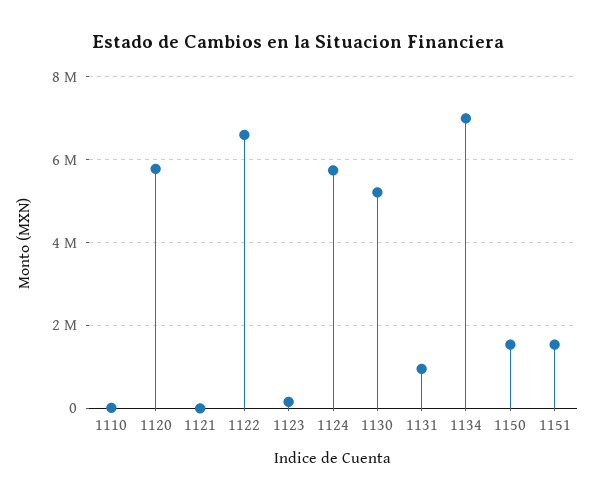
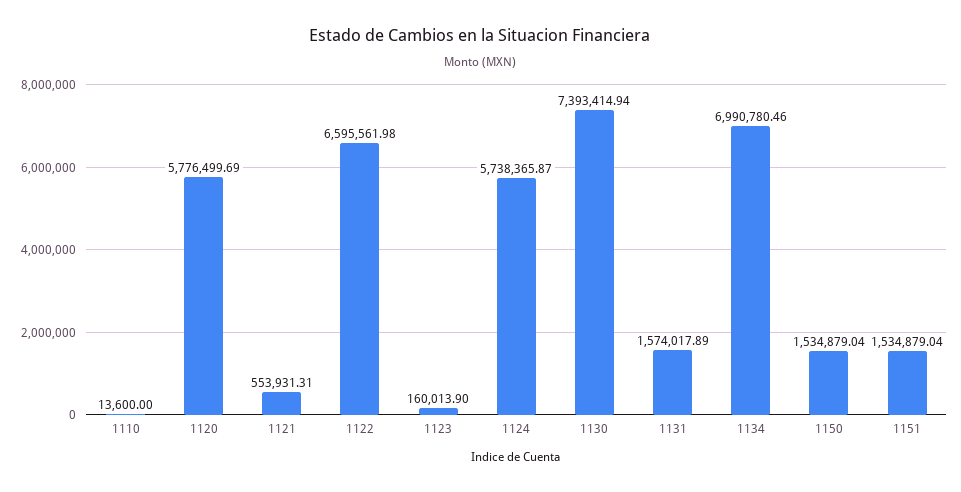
1121: 0 -> 553931.31
1130: 5200000 -> 7393414.94
1131: 1000000 -> 1574017.89

